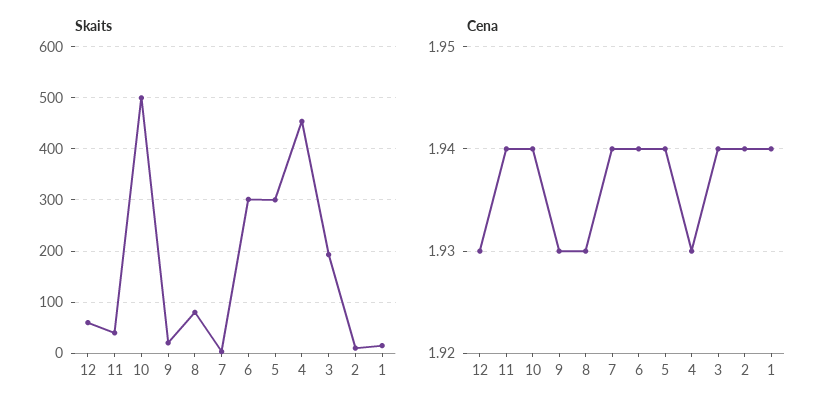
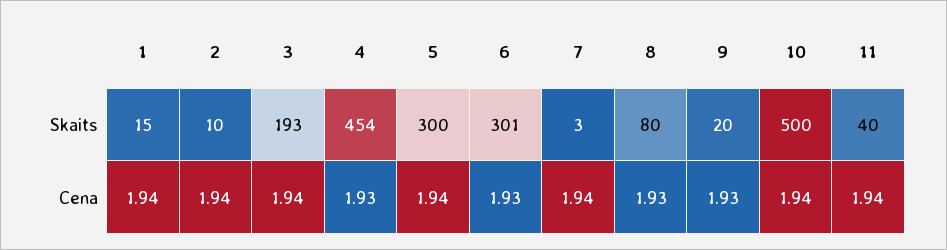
Skaits, 12: 60 -> none
Cena, 12: 1.93 -> none
Cena, 6: 1.94 -> 1.93

